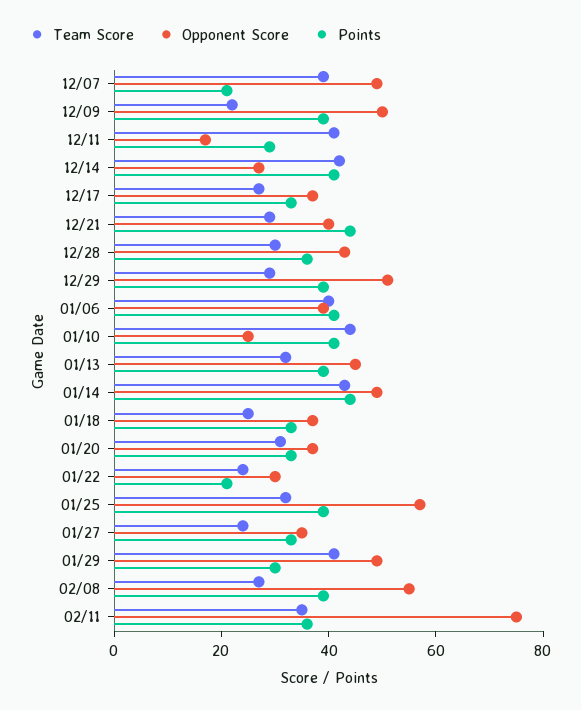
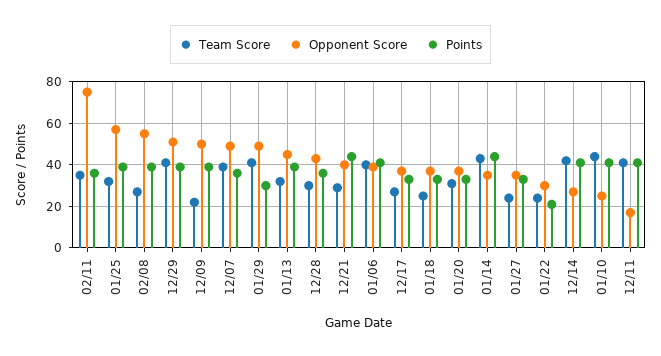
Points, 12/07: 20 -> 35
Points, 12/11: 30 -> 40
Team Score, 12/29: 30 -> 40
Opponent Score, 01/14: 50 -> 35

